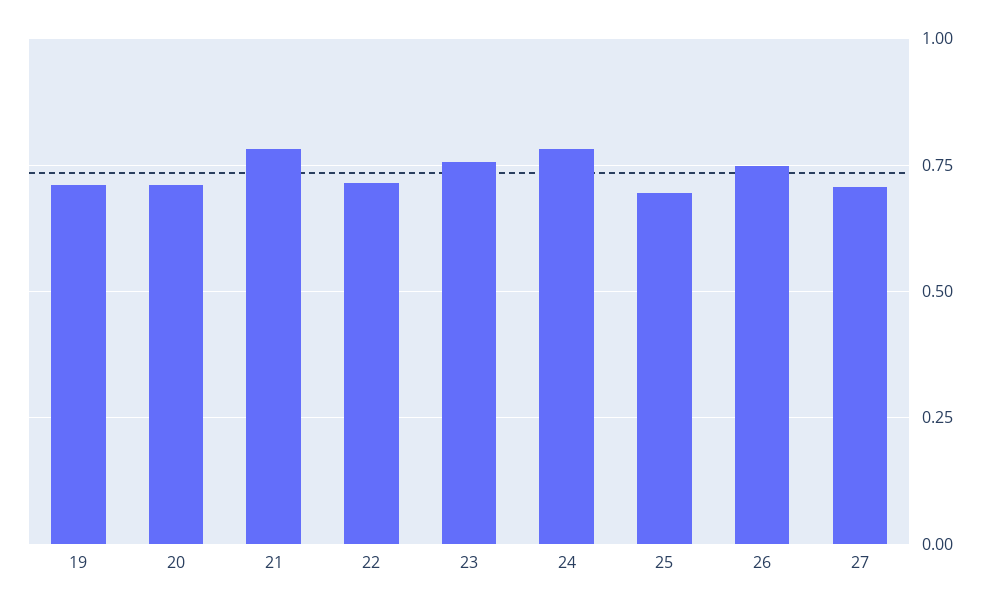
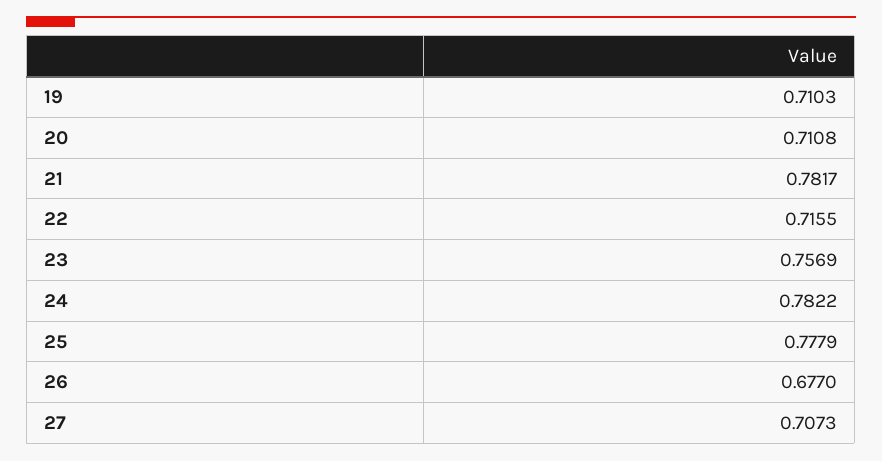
25: 0.7 -> 0.7779
26: 0.75 -> 0.677

